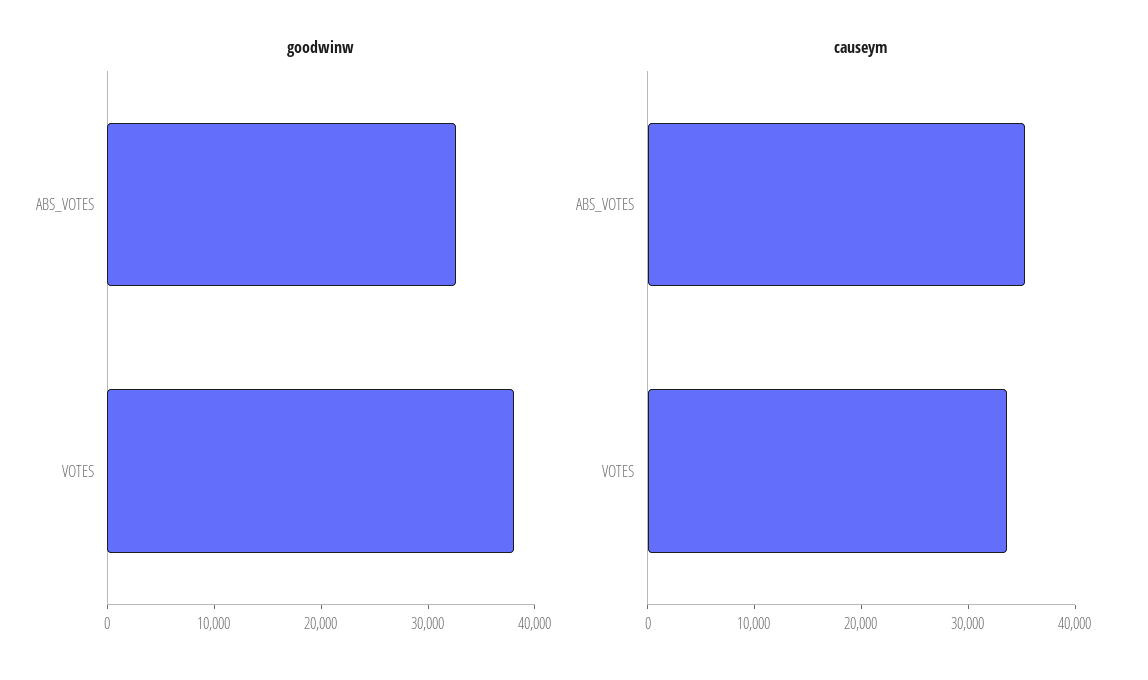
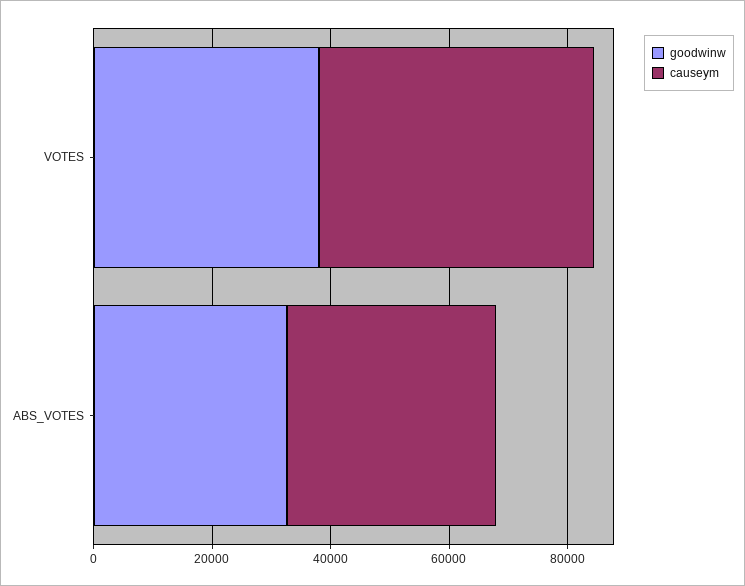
causeym, VOTES: 34000 -> 45000

